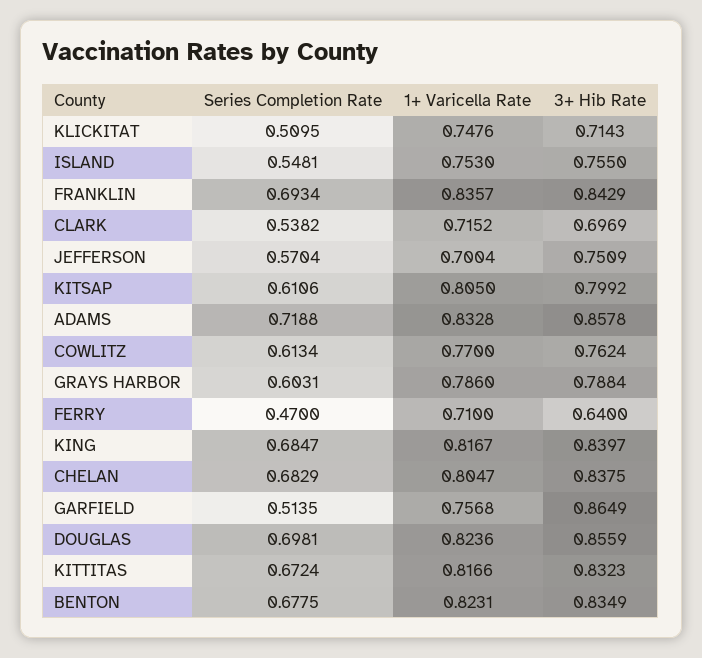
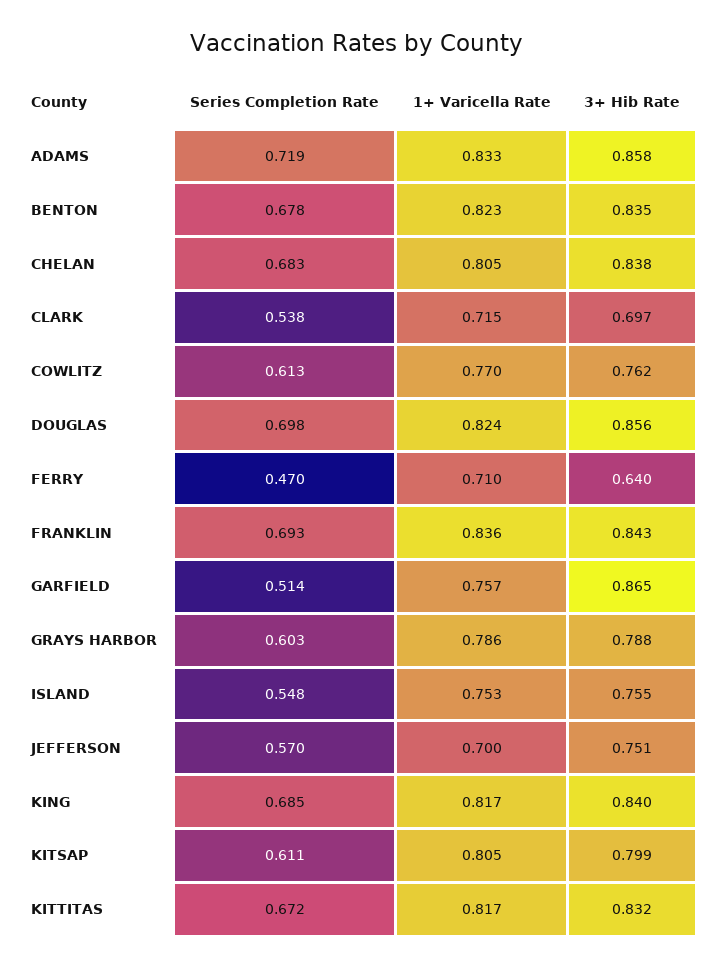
Series Completion Rate, KLICKITAT: 0.5095 -> none
1+ Varicella Rate, KLICKITAT: 0.7476 -> none
3+ Hib Rate, KLICKITAT: 0.7143 -> none

